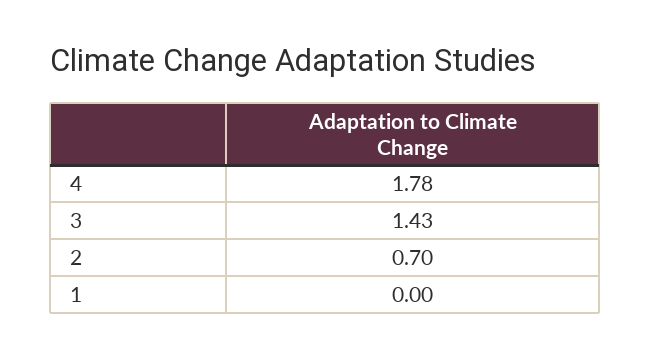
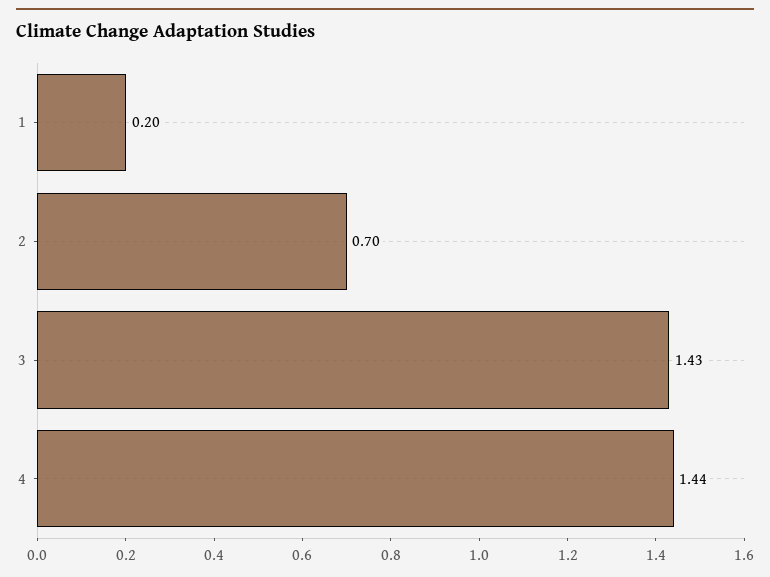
4: 1.78 -> 1.44
1: 0 -> 0.2

